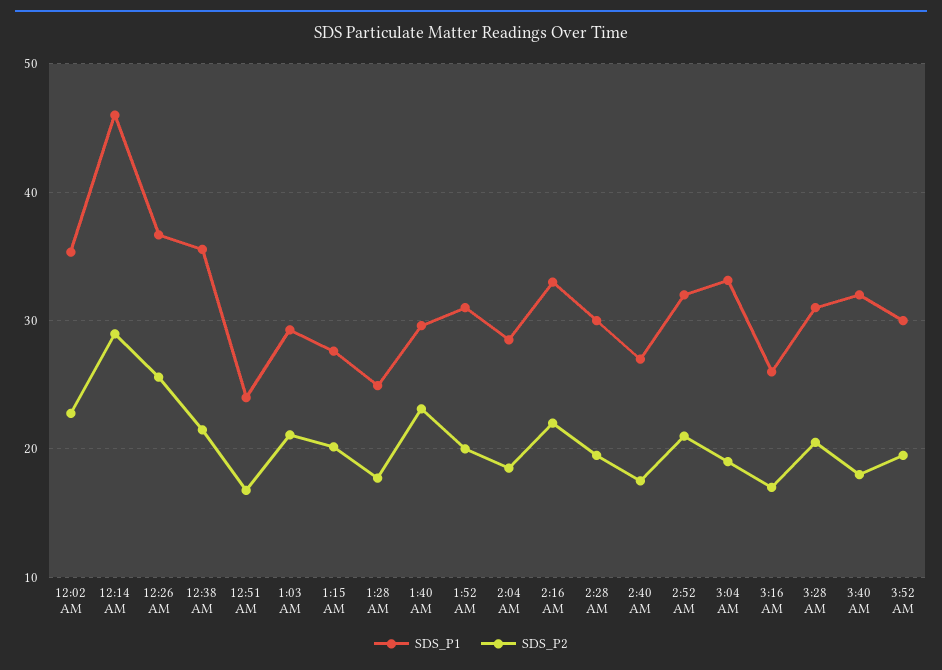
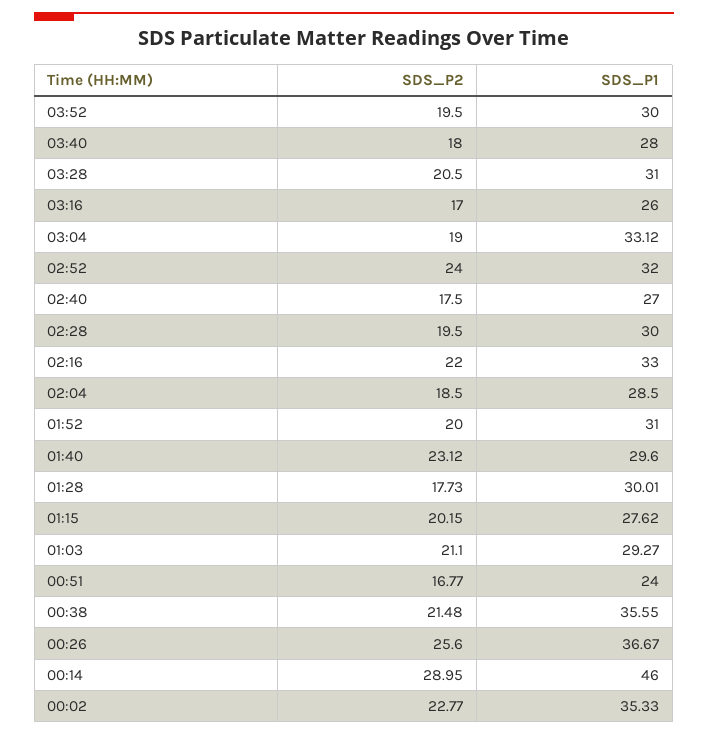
SDS_P1, 1:28 AM: 25 -> 30.01
SDS_P2, 2:52 AM: 21 -> 24
SDS_P1, 3:40 AM: 32 -> 28

